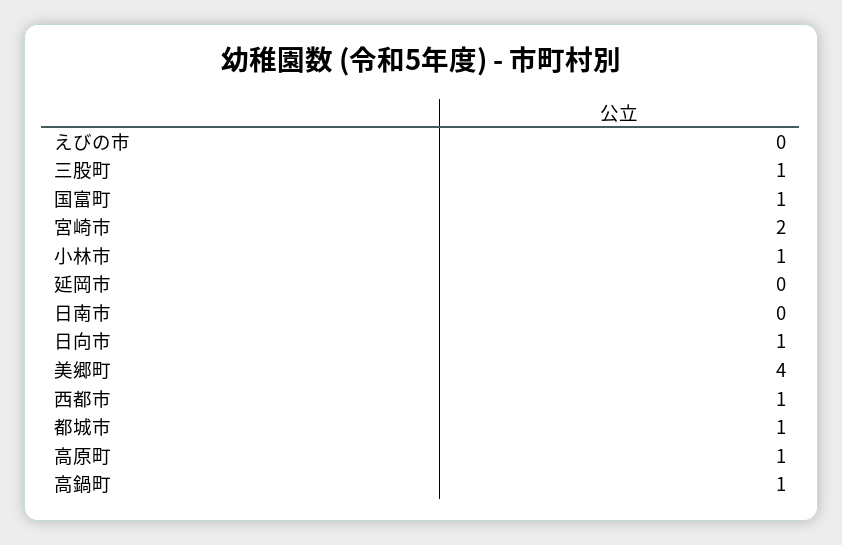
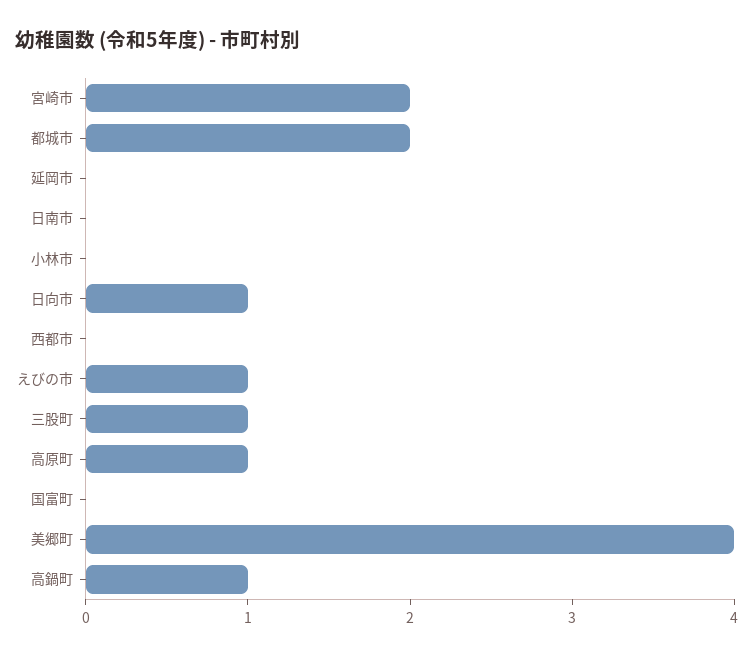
えびの市: 0 -> 1
国富町: 1 -> 0
小林市: 1 -> 0
西都市: 1 -> 0
都城市: 1 -> 2

